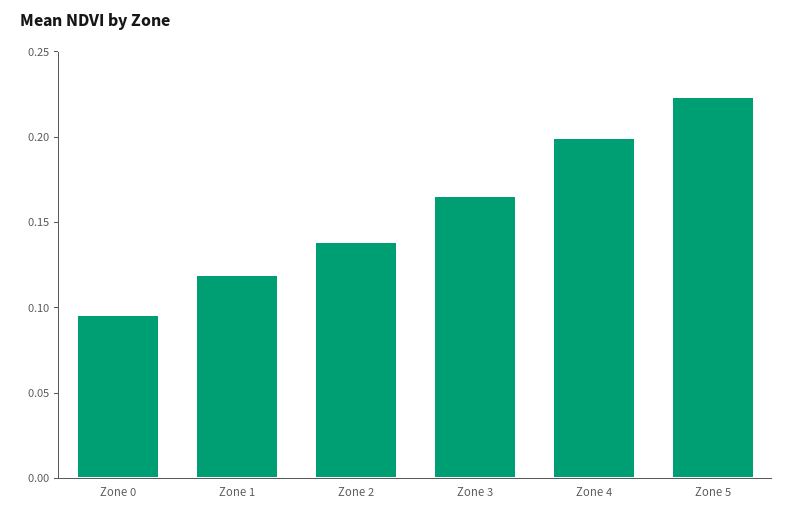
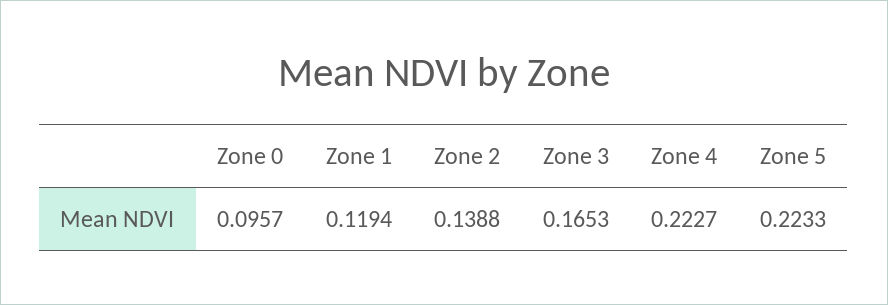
Zone 4: 0.2 -> 0.2227

